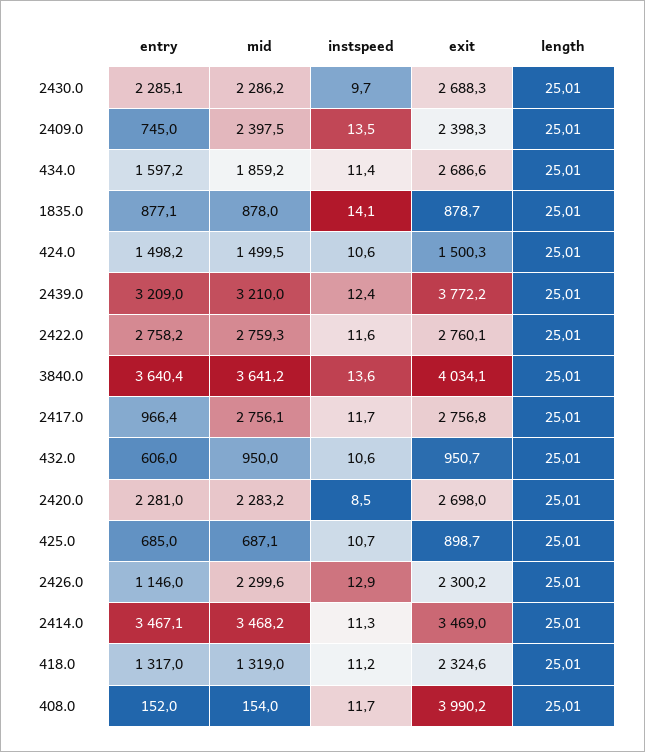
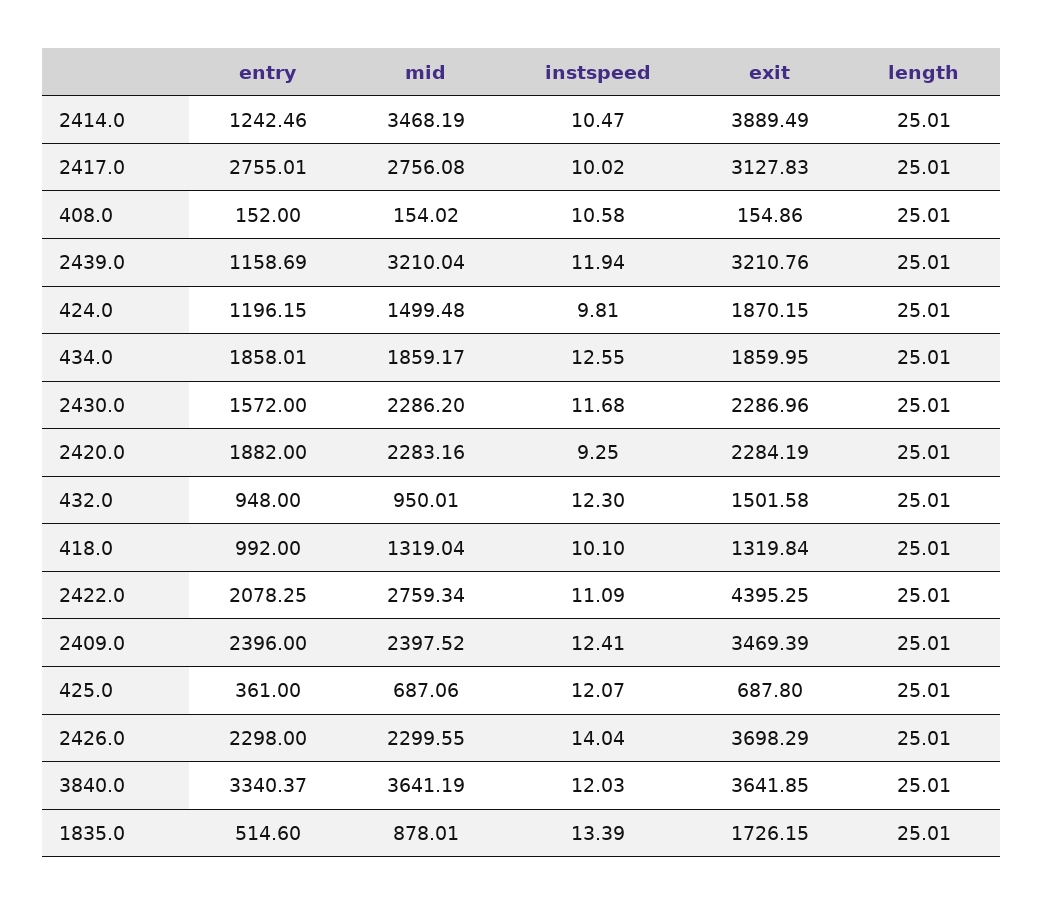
entry, 2430.0: 2285.1 -> 1572
instspeed, 2430.0: 9.7 -> 11.68
exit, 2430.0: 2688.3 -> 2286.96
entry, 2409.0: 745 -> 2396
instspeed, 2409.0: 13.5 -> 12.41
exit, 2409.0: 2398.3 -> 3469.39
entry, 434.0: 1597.2 -> 1858.01
instspeed, 434.0: 11.4 -> 12.55
exit, 434.0: 2686.6 -> 1859.95
entry, 1835.0: 877.1 -> 514.6
instspeed, 1835.0: 14.1 -> 13.39
exit, 1835.0: 878.7 -> 1726.15
entry, 424.0: 1498.2 -> 1196.15
instspeed, 424.0: 10.6 -> 9.81
exit, 424.0: 1500.3 -> 1870.15
entry, 2439.0: 3209 -> 1158.69
instspeed, 2439.0: 12.4 -> 11.94
exit, 2439.0: 3772.2 -> 3210.76
entry, 2422.0: 2758.2 -> 2078.25
instspeed, 2422.0: 11.6 -> 11.09
exit, 2422.0: 2760.1 -> 4395.25
entry, 3840.0: 3640.4 -> 3340.37
instspeed, 3840.0: 13.6 -> 12.03
exit, 3840.0: 4034.1 -> 3641.85
entry, 2417.0: 966.4 -> 2755.01
instspeed, 2417.0: 11.7 -> 10.02
exit, 2417.0: 2756.8 -> 3127.83
entry, 432.0: 606 -> 948
instspeed, 432.0: 10.6 -> 12.3
exit, 432.0: 950.7 -> 1501.58
entry, 2420.0: 2281 -> 1882
instspeed, 2420.0: 8.5 -> 9.25
exit, 2420.0: 2698 -> 2284.19
entry, 425.0: 685 -> 361
instspeed, 425.0: 10.7 -> 12.07
exit, 425.0: 898.7 -> 687.8
entry, 2426.0: 1146 -> 2298
instspeed, 2426.0: 12.9 -> 14.04
exit, 2426.0: 2300.2 -> 3698.29
entry, 2414.0: 3467.1 -> 1242.46
instspeed, 2414.0: 11.3 -> 10.47
exit, 2414.0: 3469 -> 3889.49
entry, 418.0: 1317 -> 992
instspeed, 418.0: 11.2 -> 10.1
exit, 418.0: 2324.6 -> 1319.84
instspeed, 408.0: 11.7 -> 10.58
exit, 408.0: 3990.2 -> 154.86

